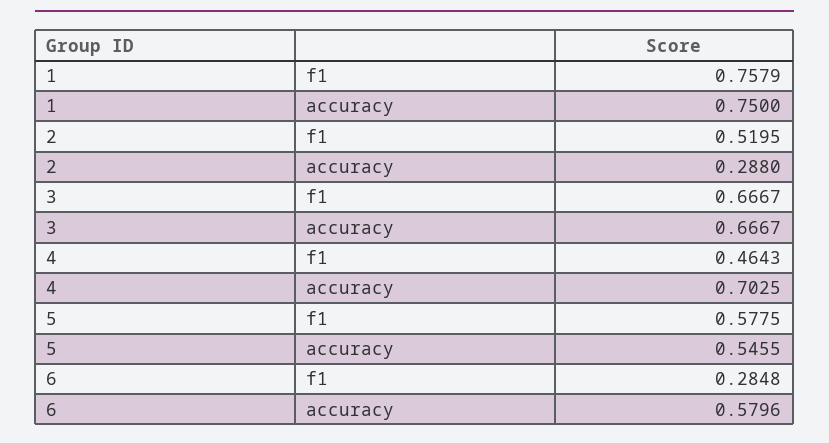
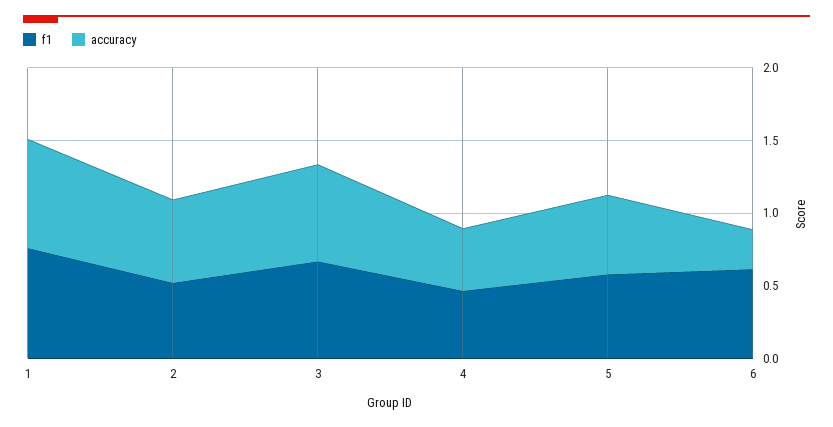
accuracy, 2: 0.288 -> 0.6
accuracy, 4: 0.7025 -> 0.4
f1, 6: 0.2848 -> 0.6
accuracy, 6: 0.5796 -> 0.3

